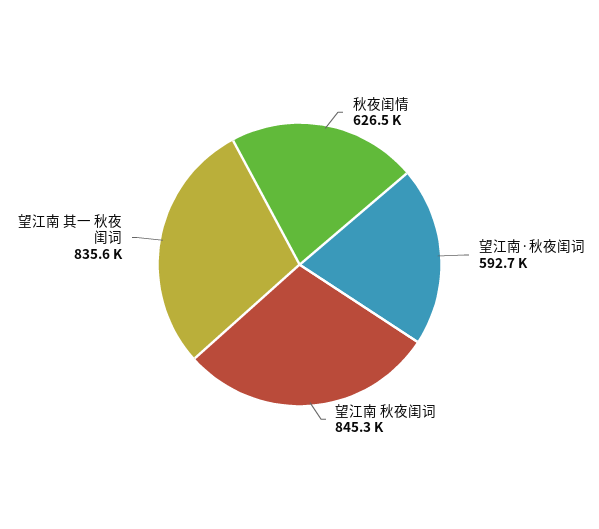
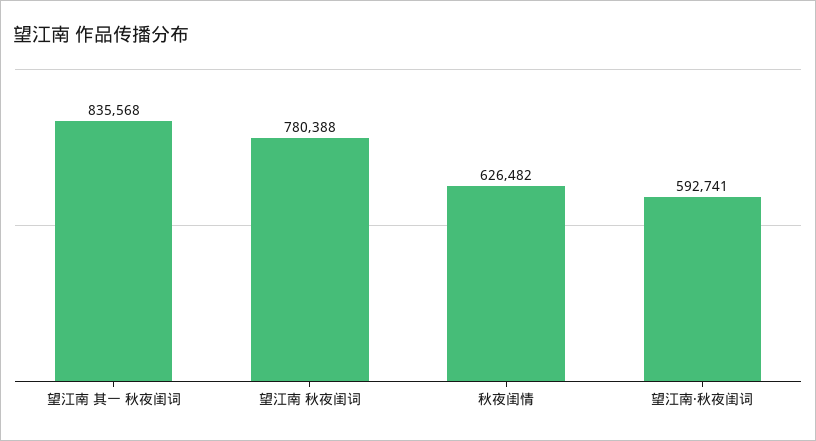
望江南 秋夜闺词: 845300 -> 780388

